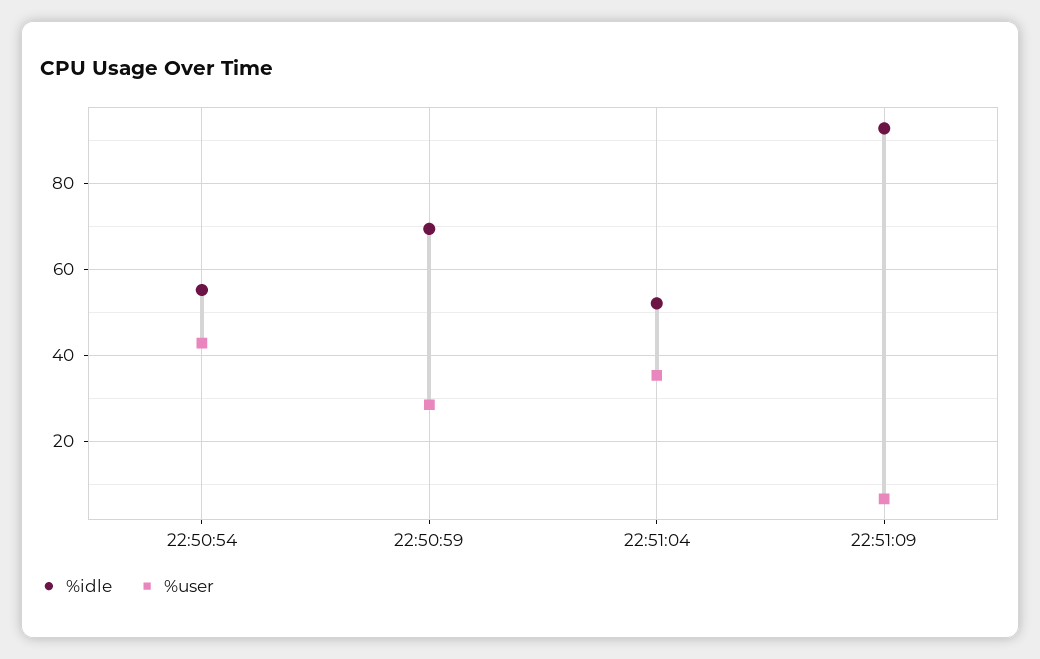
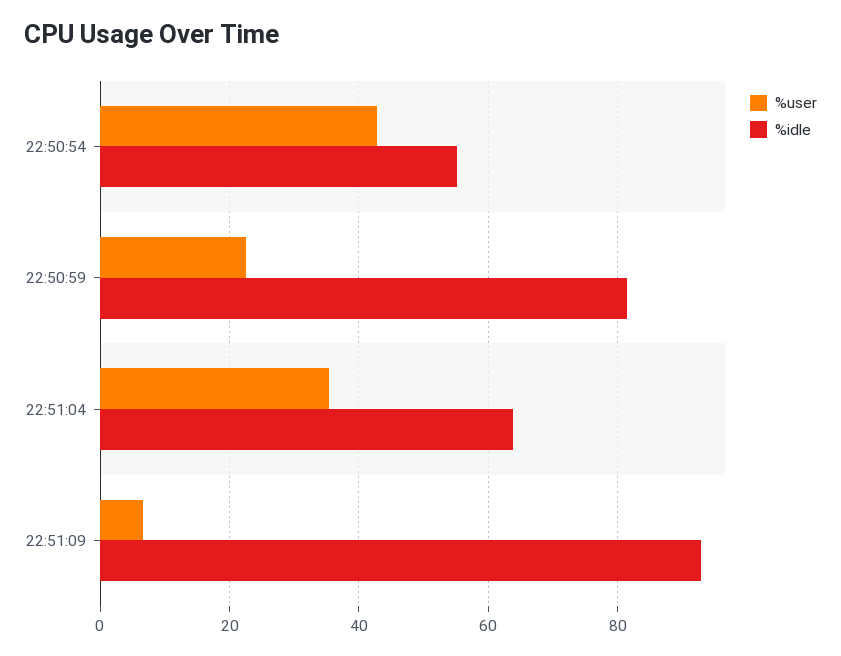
%idle, 22:50:59: 70 -> 82
%user, 22:50:59: 28 -> 22
%idle, 22:51:04: 52 -> 64

